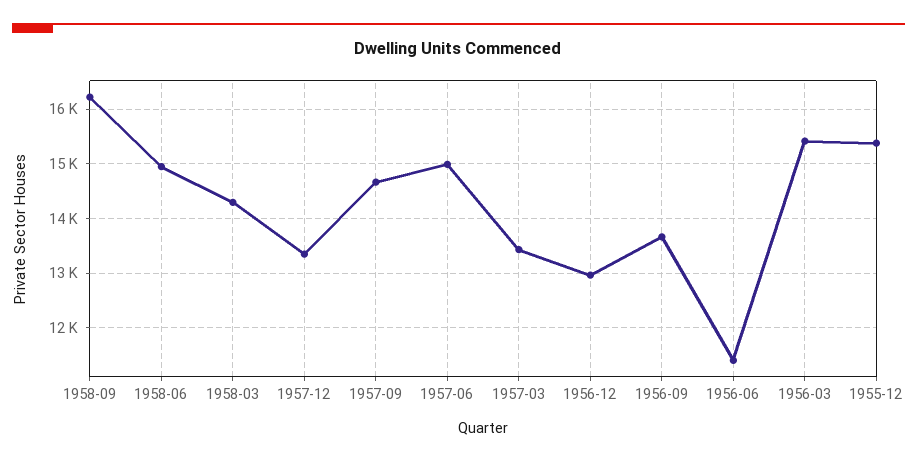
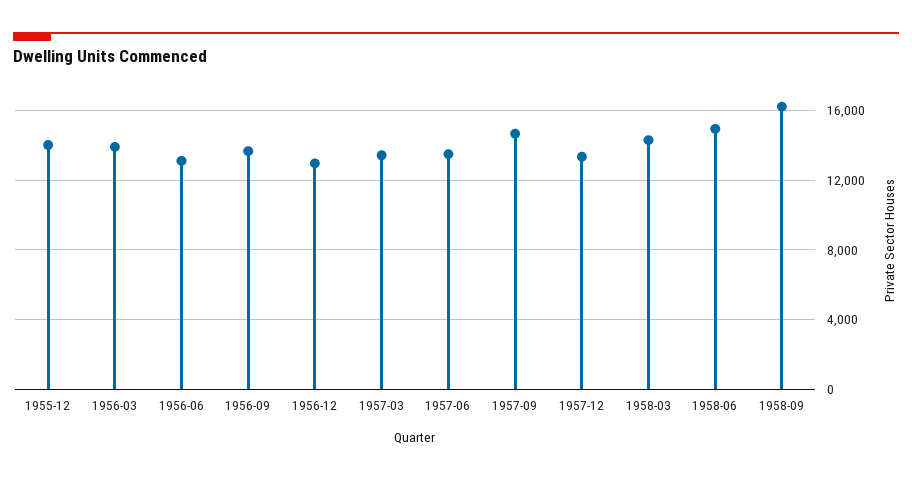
1957-06: 15000 -> 13500
1956-06: 11400 -> 13000
1956-03: 15400 -> 14000
1955-12: 15400 -> 14000

